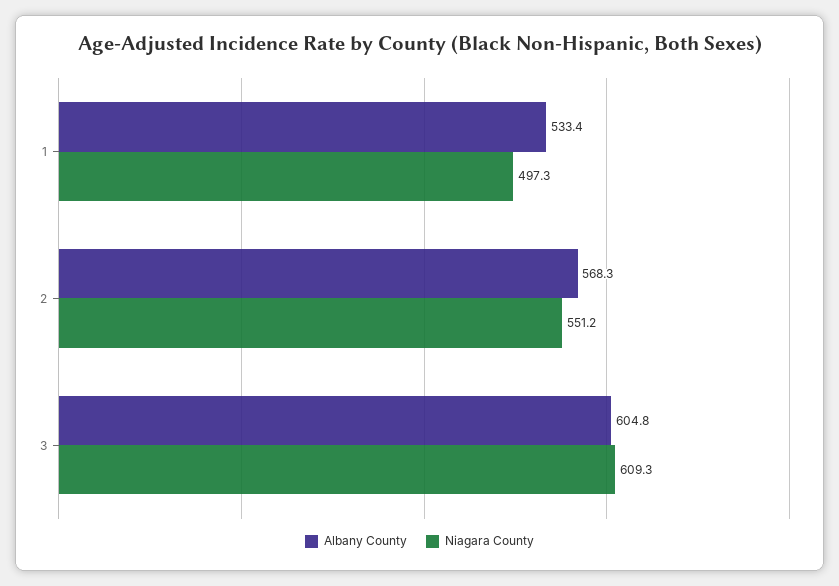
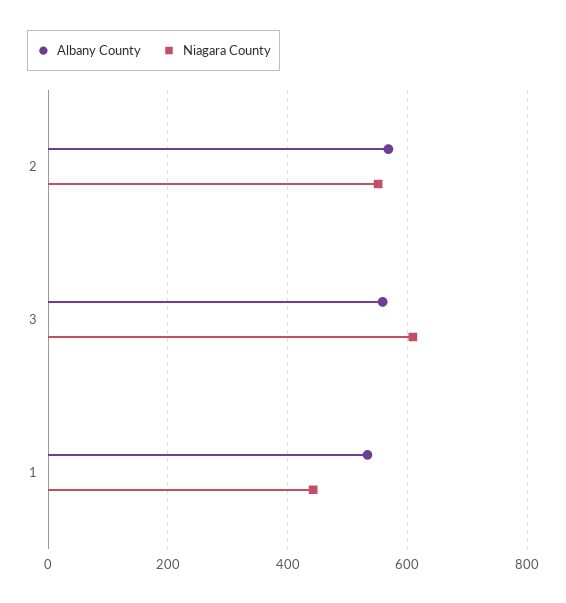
Niagara County, 1: 497.3 -> 440
Albany County, 3: 604.8 -> 560

